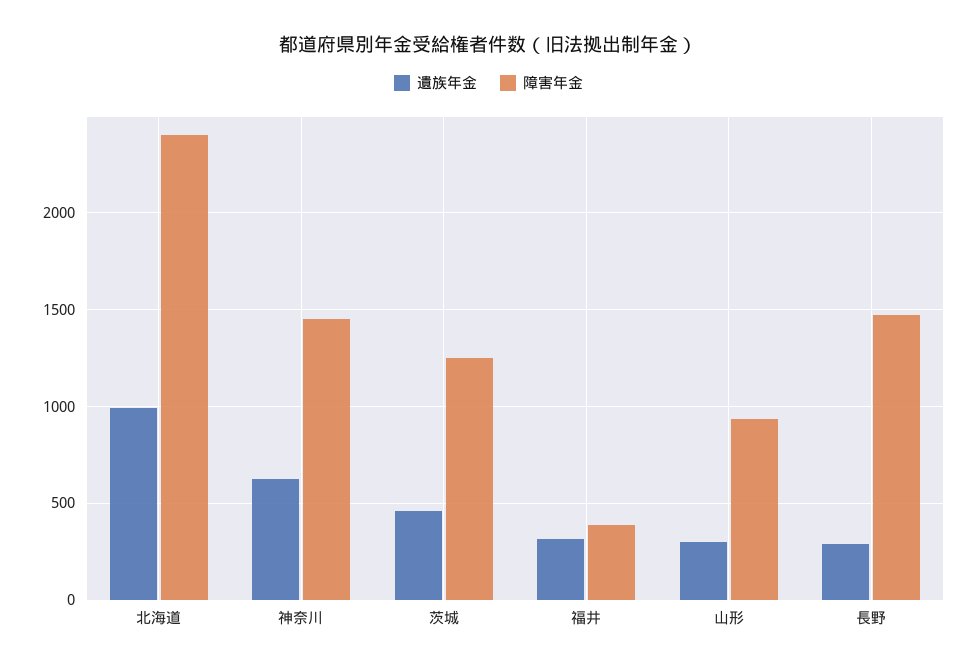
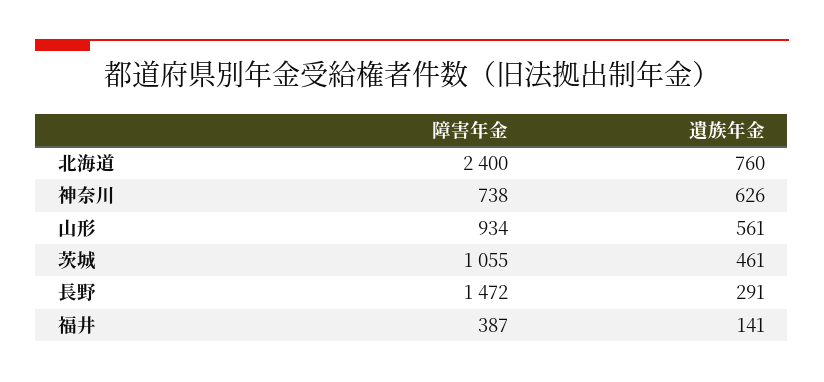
遺族年金, 北海道: 1000 -> 760
障害年金, 神奈川: 1450 -> 738
障害年金, 茨城: 1250 -> 1055
遺族年金, 福井: 300 -> 141
遺族年金, 山形: 300 -> 561

